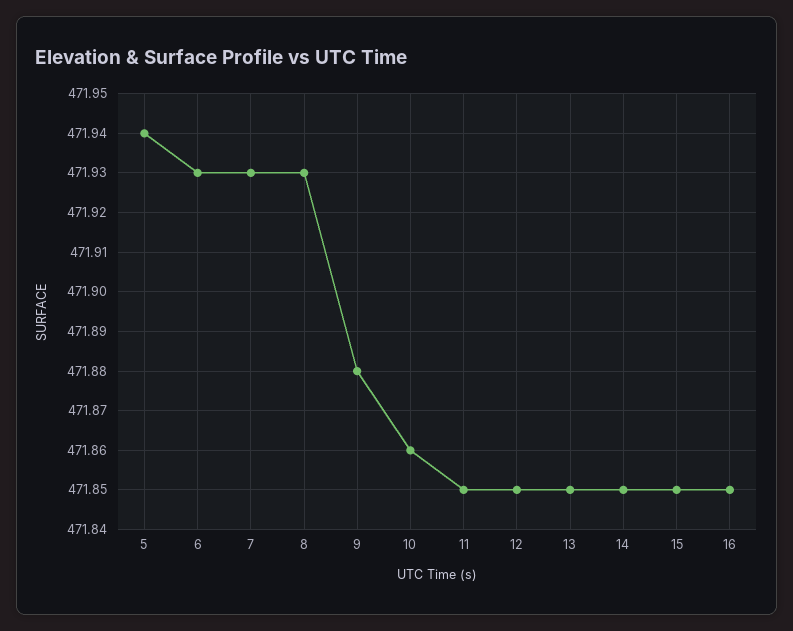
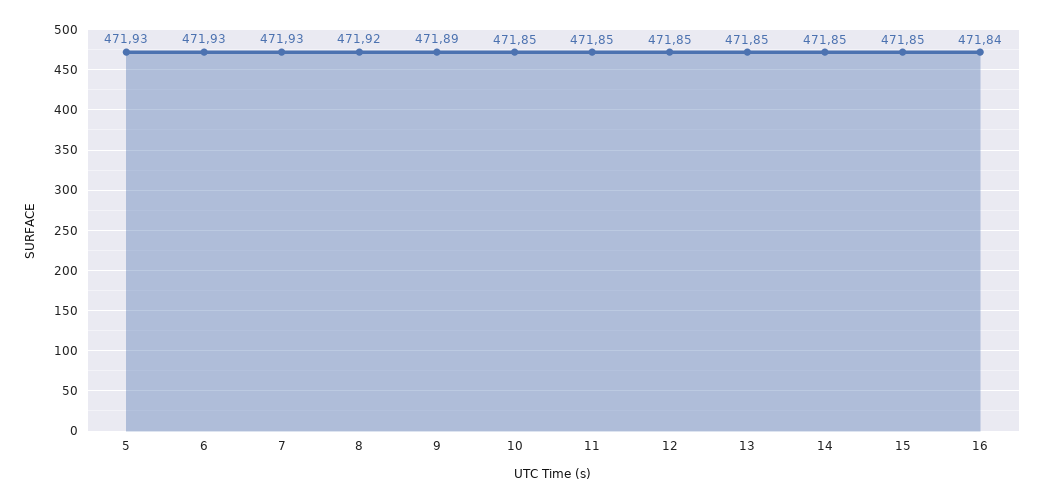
5: 471.94 -> 471.93
8: 471.93 -> 471.92
9: 471.88 -> 471.89
10: 471.86 -> 471.85
16: 471.85 -> 471.84

